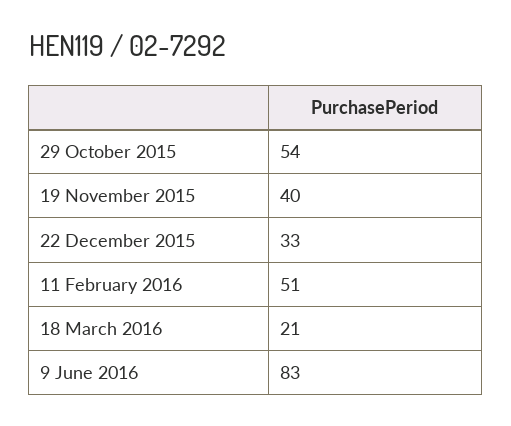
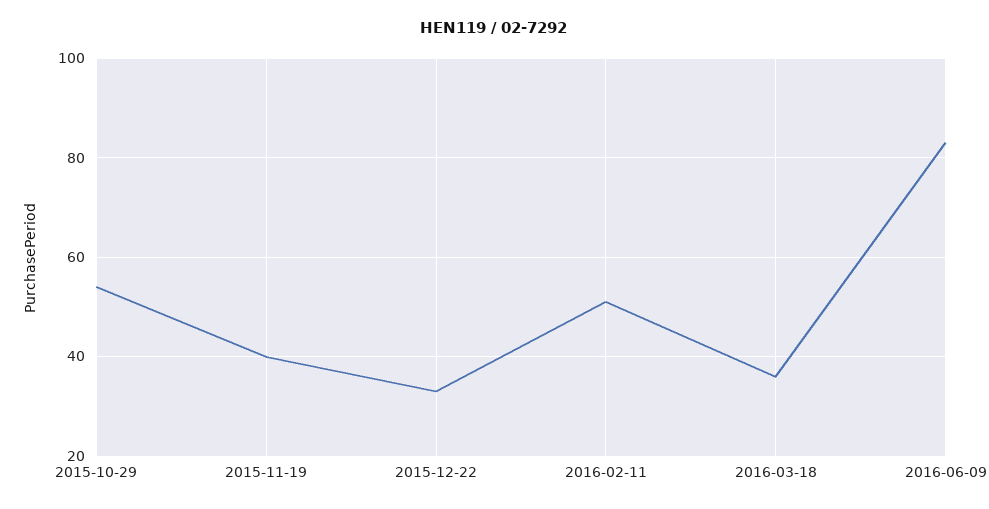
18 March 2016: 21 -> 35

